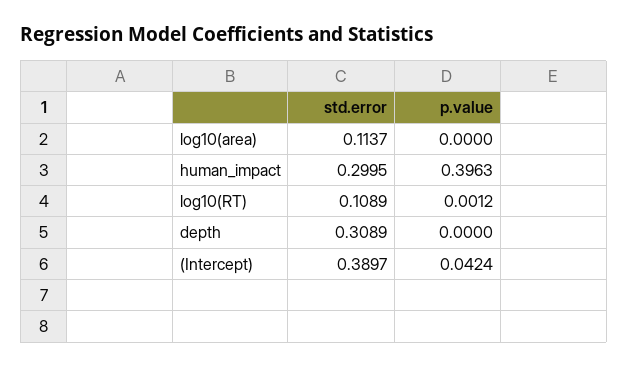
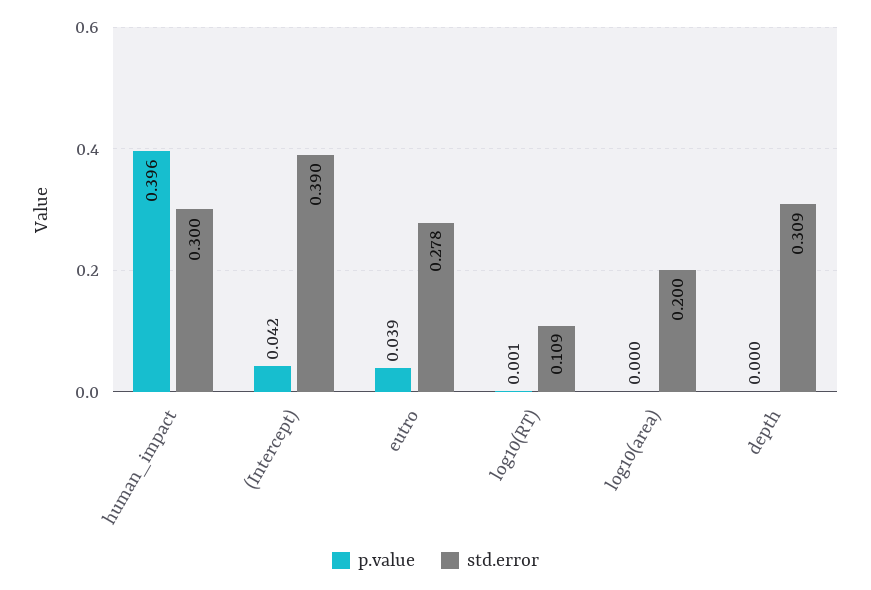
std.error, log10(area): 0.1137 -> 0.2
p.value, eutro: none -> 0.039
std.error, eutro: none -> 0.278

